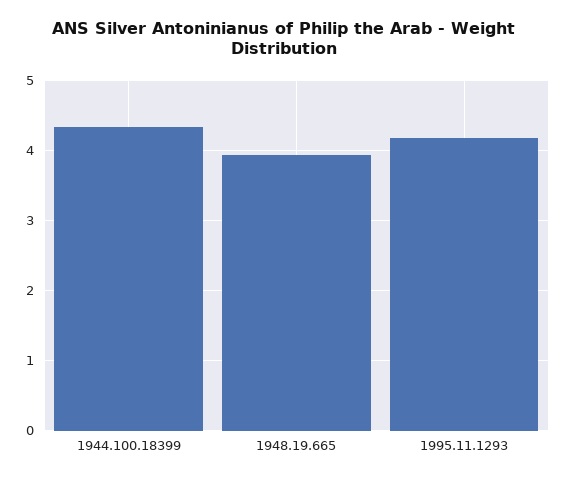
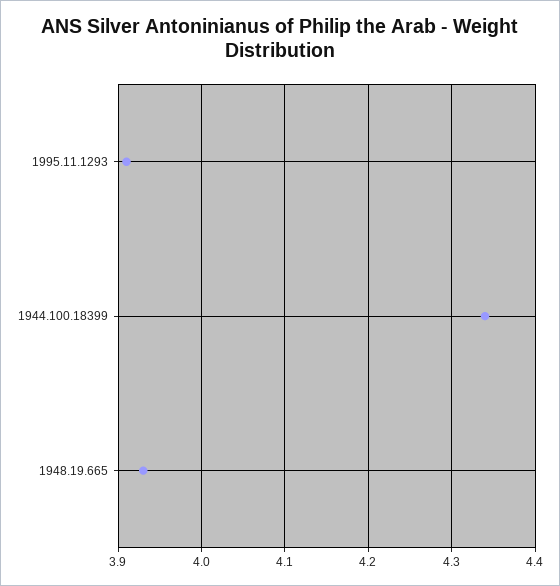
1995.11.1293: 4.2 -> 3.91

